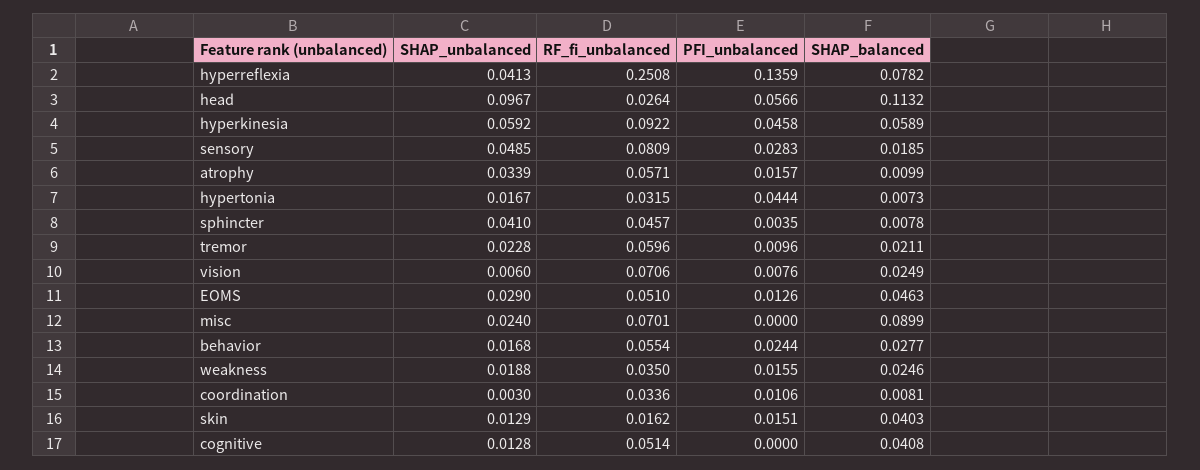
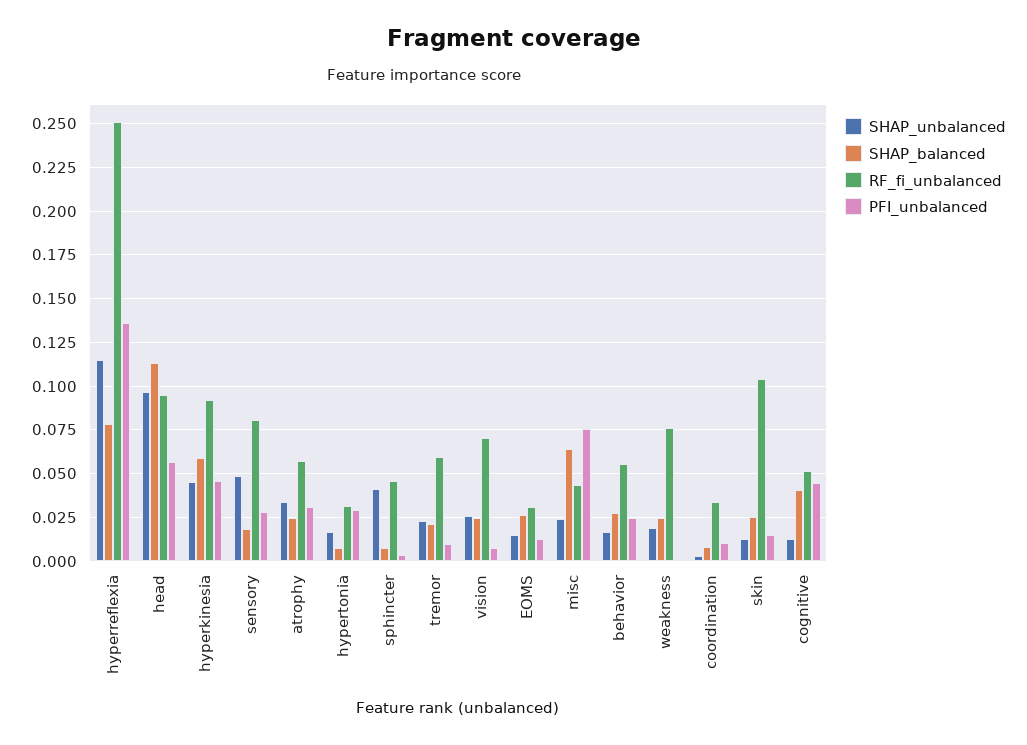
SHAP_unbalanced, hyperreflexia: 0.0413 -> 0.115
RF_fi_unbalanced, head: 0.0264 -> 0.095
SHAP_unbalanced, hyperkinesia: 0.0592 -> 0.045
PFI_unbalanced, atrophy: 0.0157 -> 0.03
SHAP_balanced, atrophy: 0.0099 -> 0.025
PFI_unbalanced, hypertonia: 0.0444 -> 0.03
SHAP_unbalanced, vision: 0.006 -> 0.025
SHAP_unbalanced, EOMS: 0.029 -> 0.015
RF_fi_unbalanced, EOMS: 0.051 -> 0.03
SHAP_balanced, EOMS: 0.0463 -> 0.025
RF_fi_unbalanced, misc: 0.0701 -> 0.045
PFI_unbalanced, misc: 0 -> 0.075
SHAP_balanced, misc: 0.0899 -> 0.065
RF_fi_unbalanced, weakness: 0.035 -> 0.075
PFI_unbalanced, weakness: 0.0155 -> 0
RF_fi_unbalanced, skin: 0.0162 -> 0.105
SHAP_balanced, skin: 0.0403 -> 0.025
PFI_unbalanced, cognitive: 0 -> 0.045

